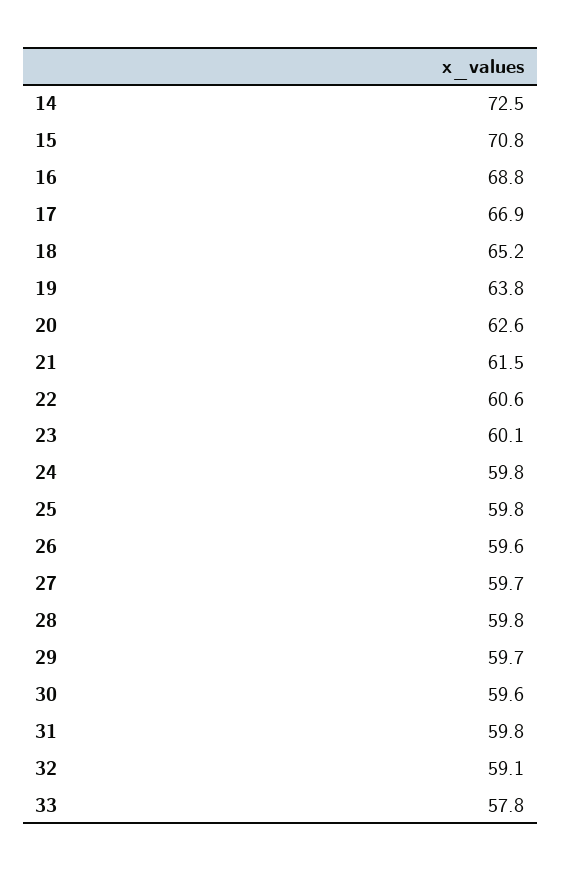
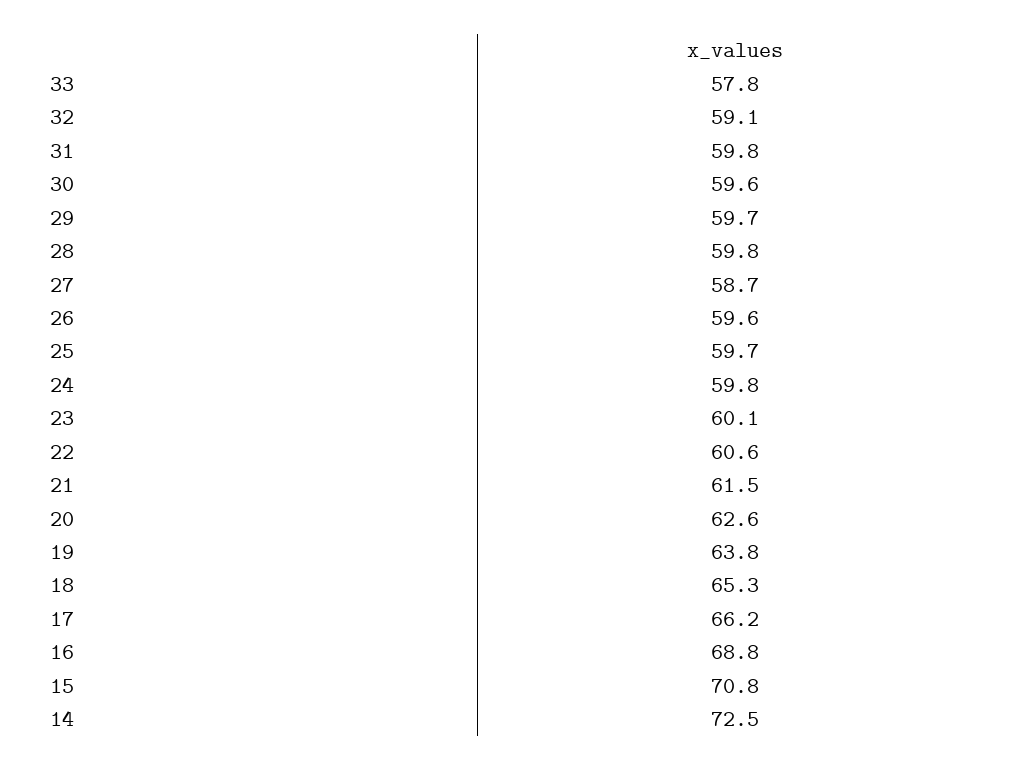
17: 66.9 -> 66.2
18: 65.2 -> 65.3
25: 59.8 -> 59.7
27: 59.7 -> 58.7

